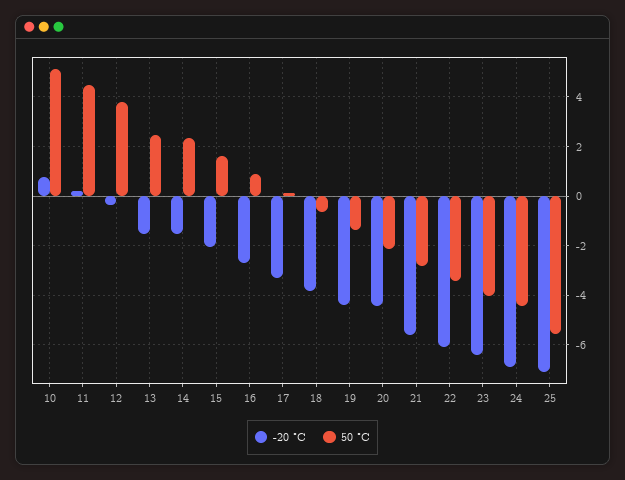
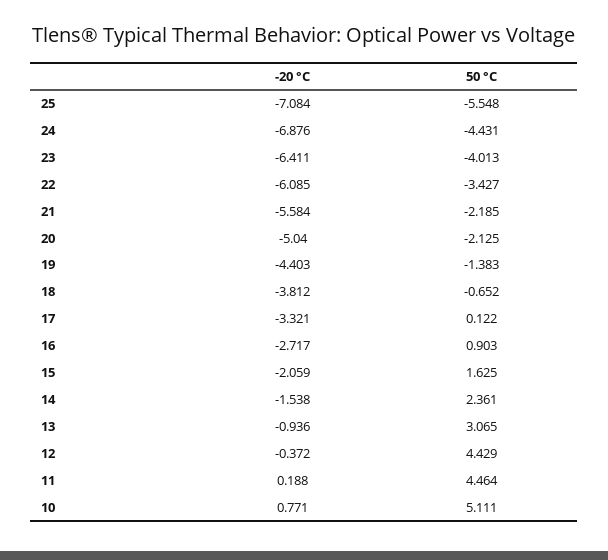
50 °C, 12: 3.75 -> 4.429
-20 °C, 13: -1.5 -> -0.936
50 °C, 13: 2.5 -> 3.065
-20 °C, 20: -4.5 -> -5.04
50 °C, 21: -2.75 -> -2.185

